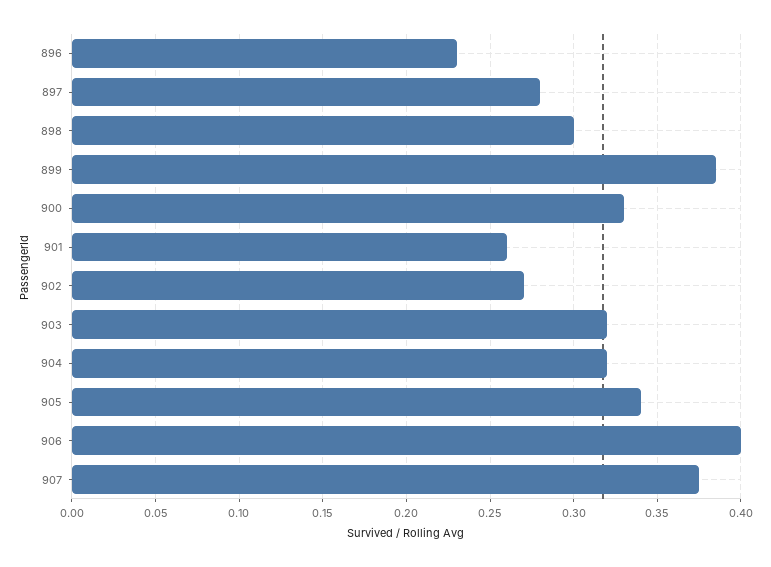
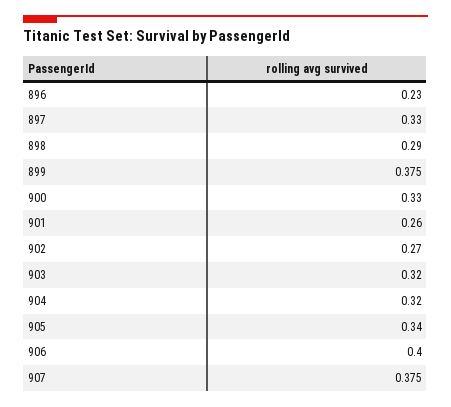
897: 0.28 -> 0.33
898: 0.3 -> 0.29
899: 0.385 -> 0.375

